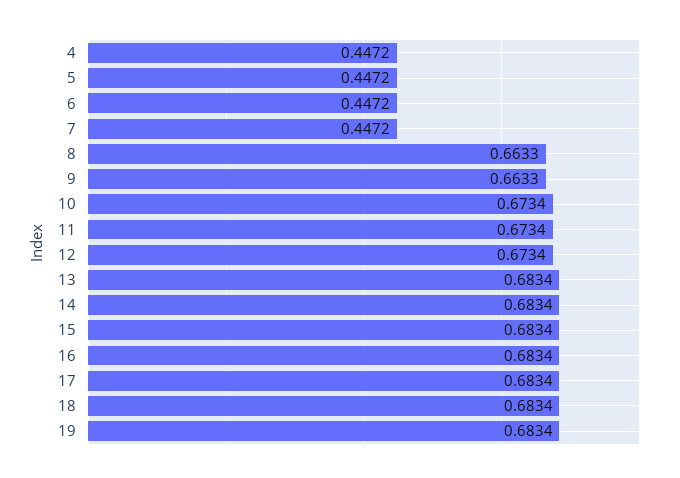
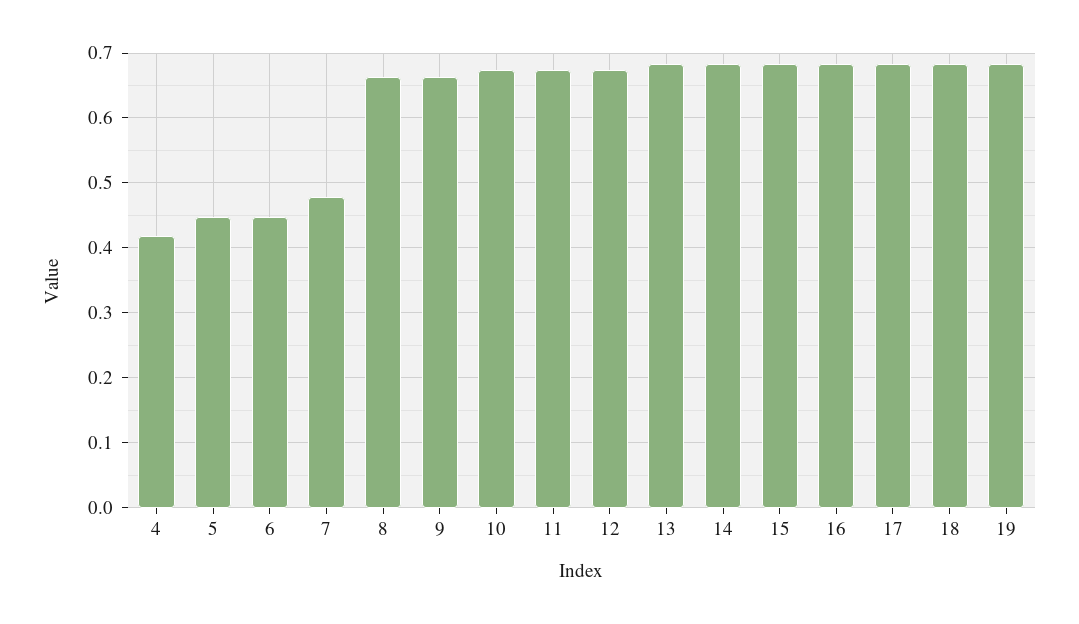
4: 0.4472 -> 0.42
7: 0.4472 -> 0.48

